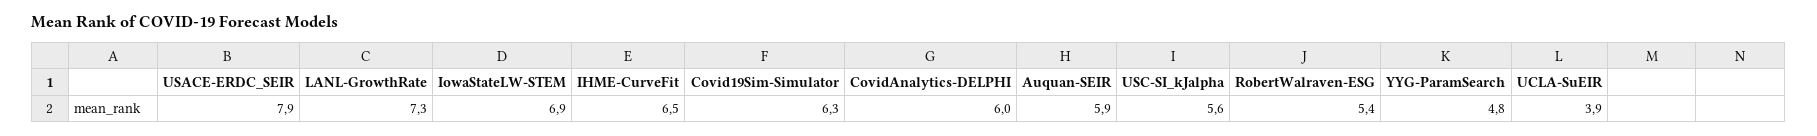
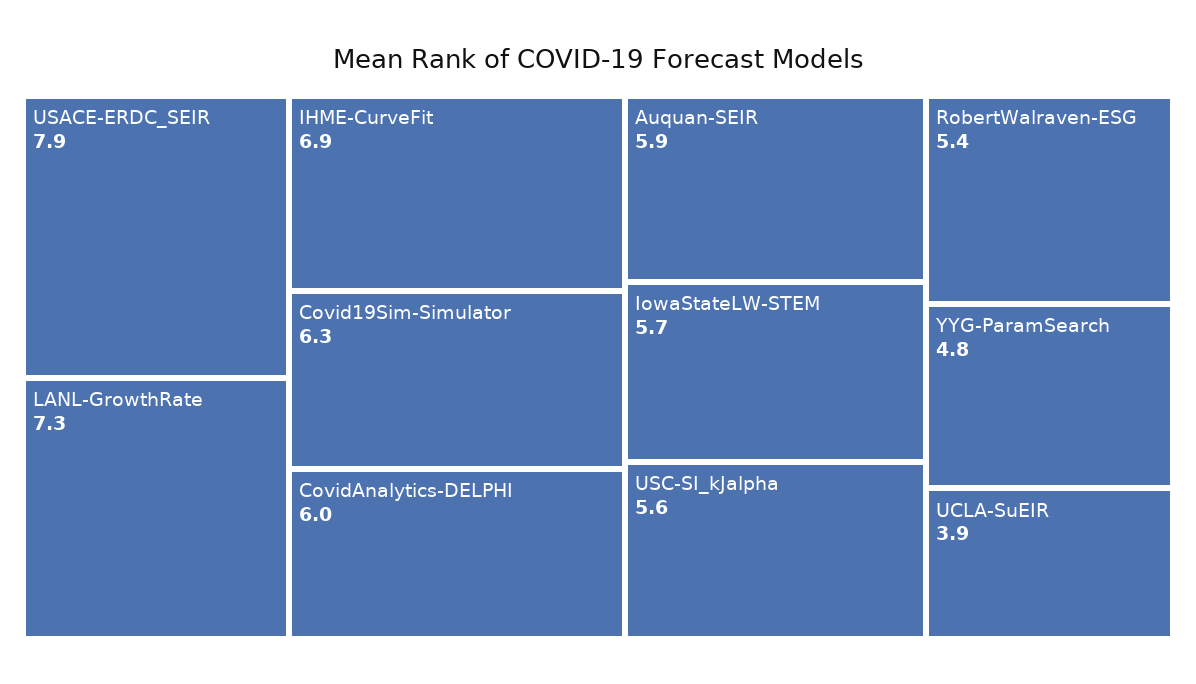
IowaStateLW-STEM: 6.9 -> 5.7
IHME-CurveFit: 6.5 -> 6.9

